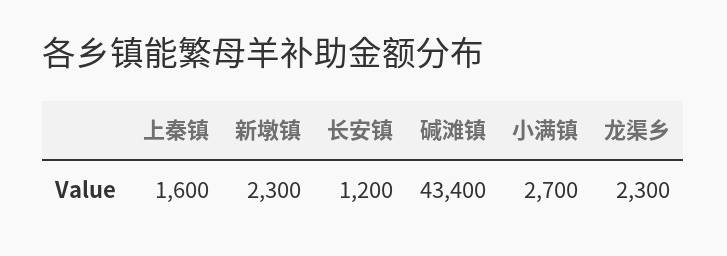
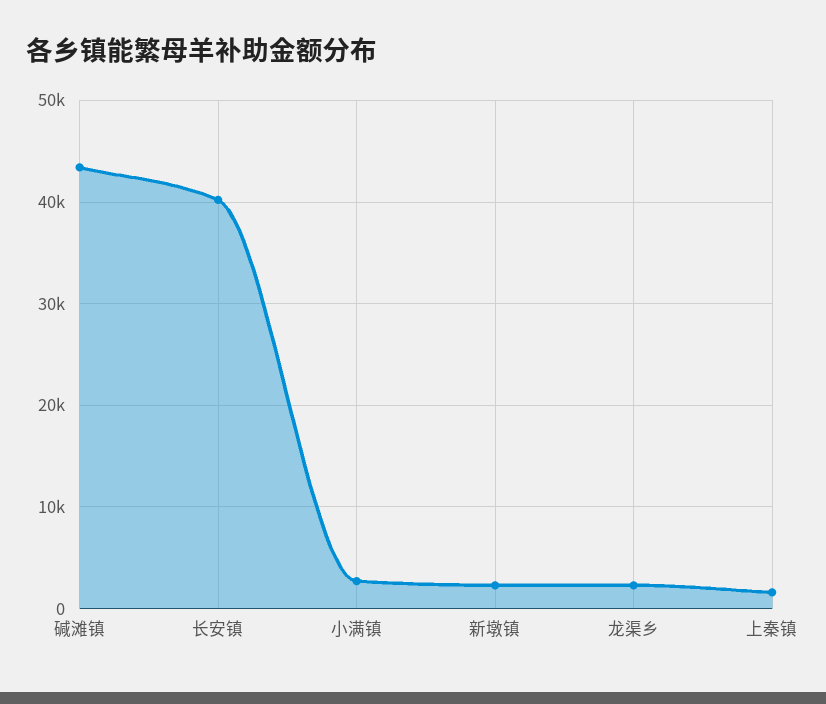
长安镇: 1200 -> 40000

